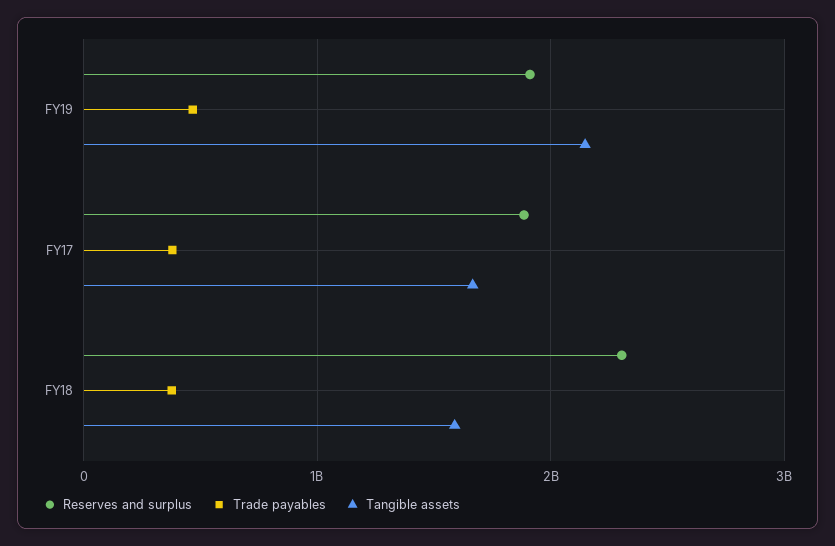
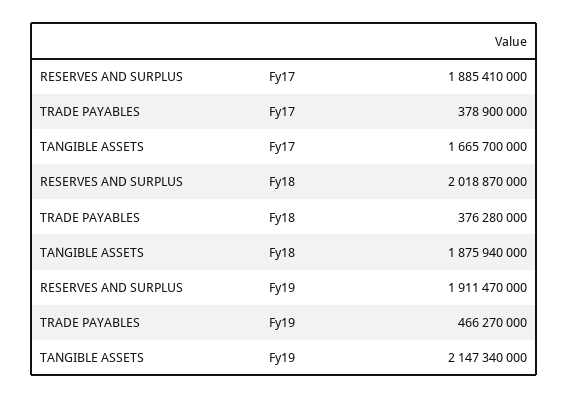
Reserves and surplus, FY18: 2300000000 -> 2018870000
Tangible assets, FY18: 1600000000 -> 1875940000

